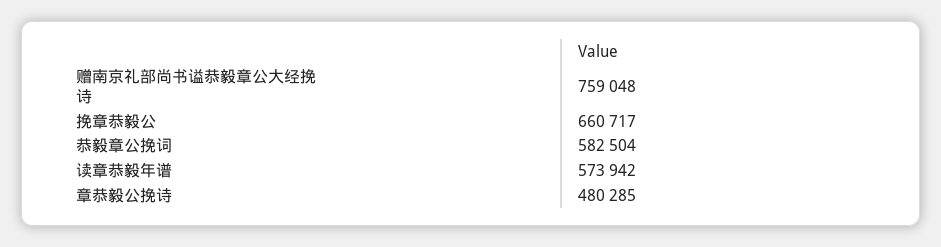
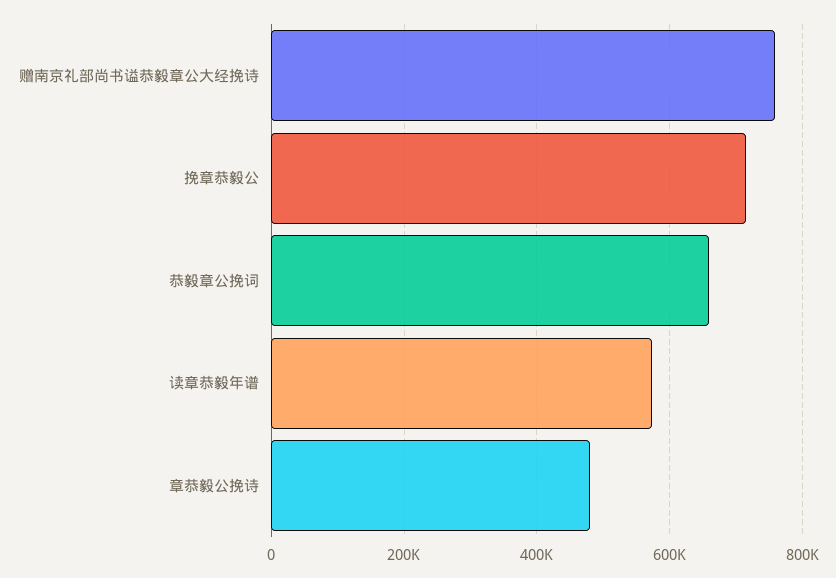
挽章恭毅公: 660717 -> 720000
恭毅章公挽词: 582504 -> 660000

